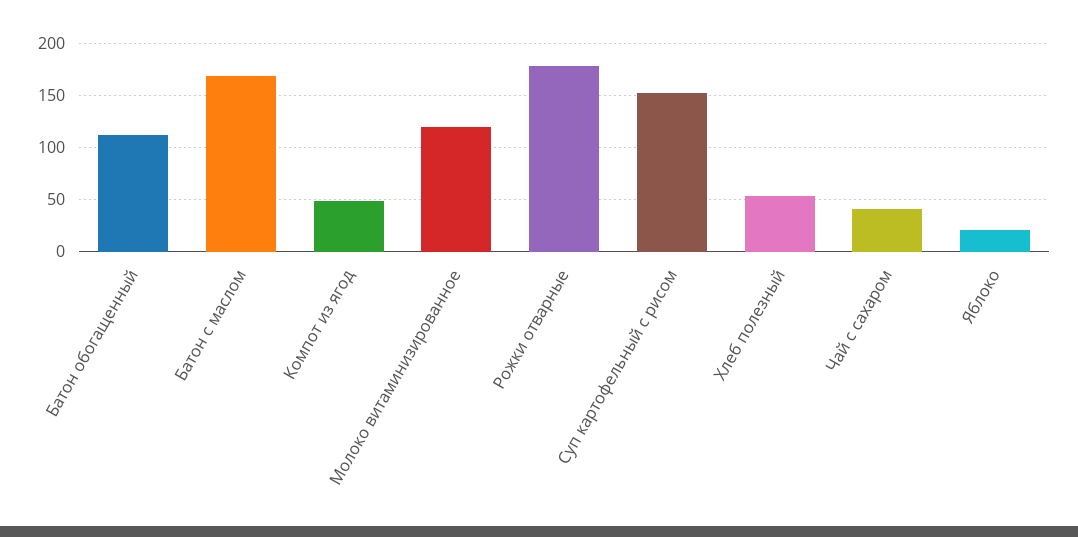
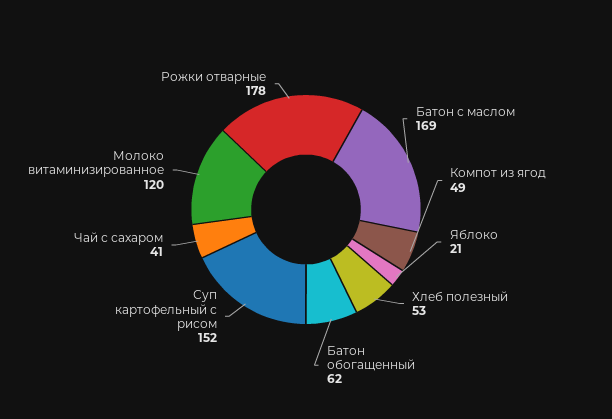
Батон обогащенный: 110 -> 62

